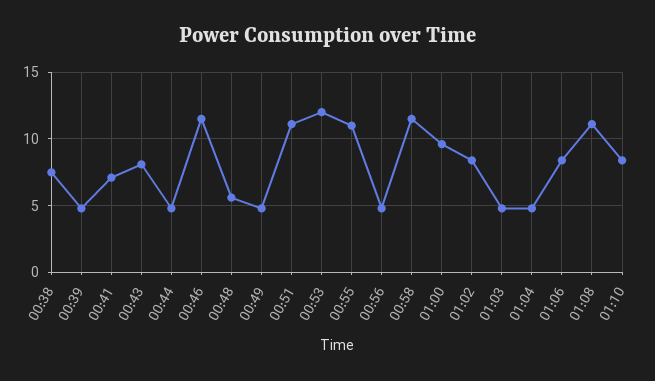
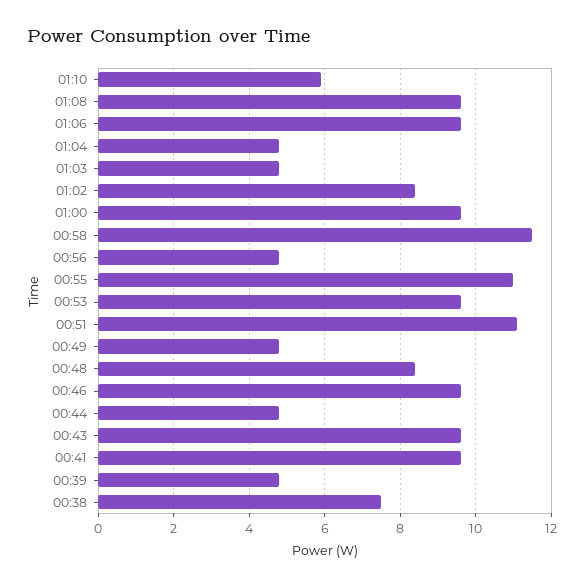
00:41: 7 -> 9.5
00:43: 8 -> 9.5
00:46: 11.5 -> 9.5
00:48: 5.5 -> 8.5
00:53: 12 -> 9.5
01:06: 8.5 -> 9.5
01:08: 11 -> 9.5
01:10: 8.5 -> 6

